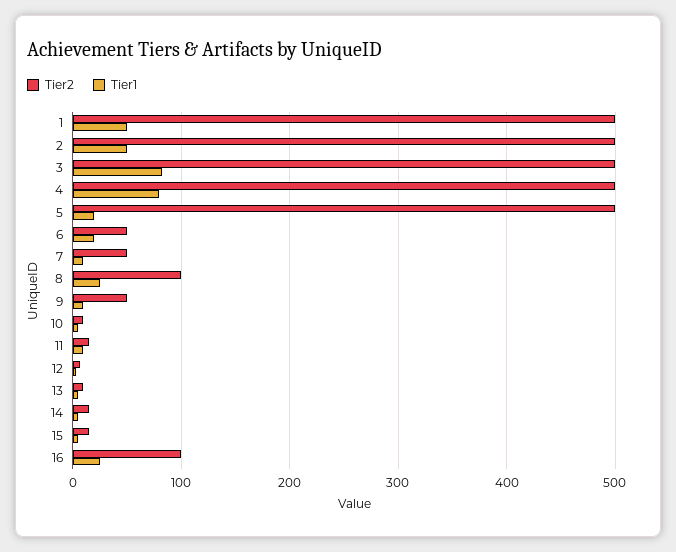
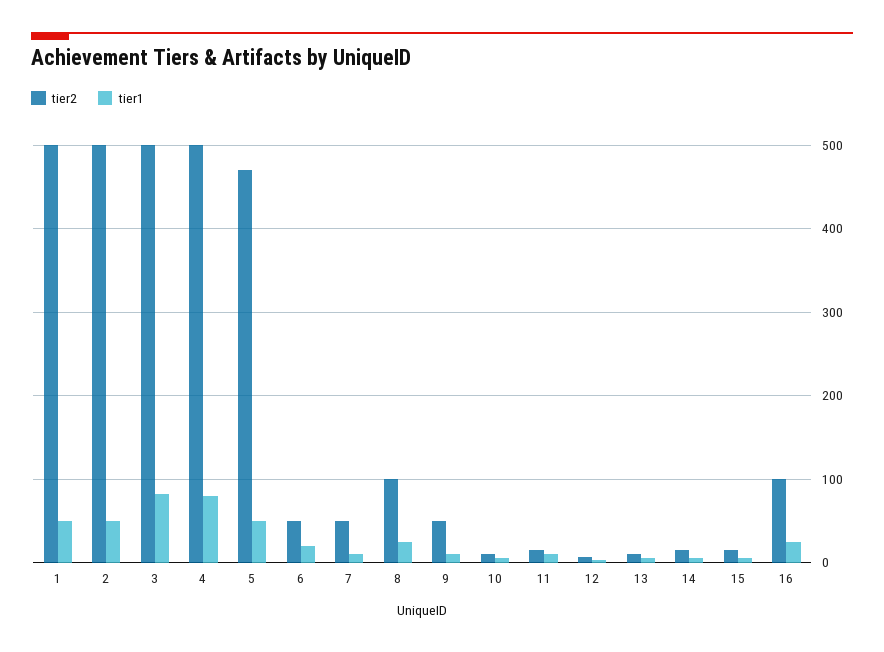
Tier2, 5: 500 -> 470
Tier1, 5: 20 -> 50

